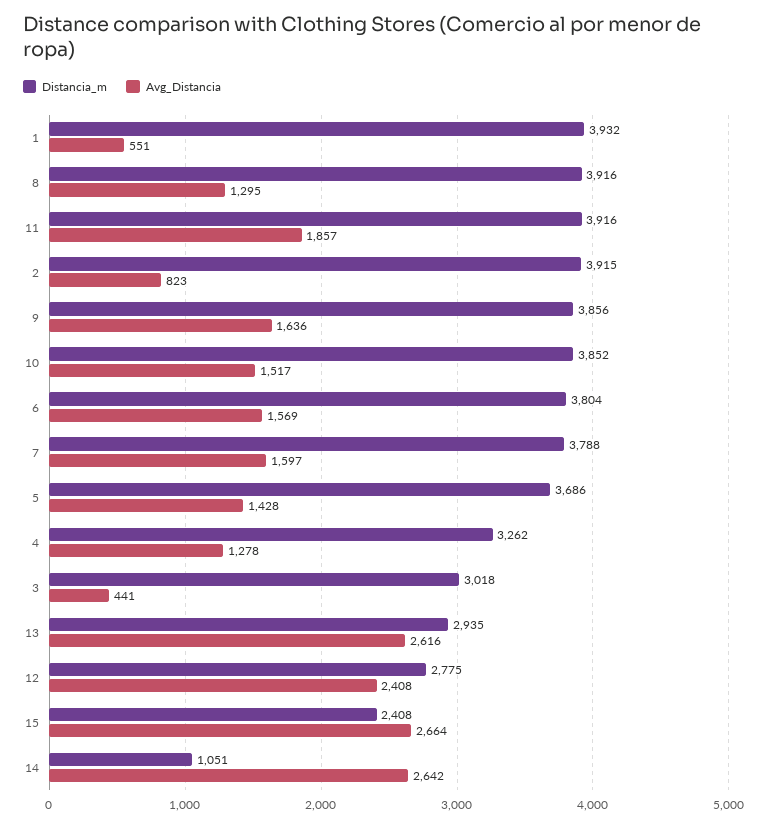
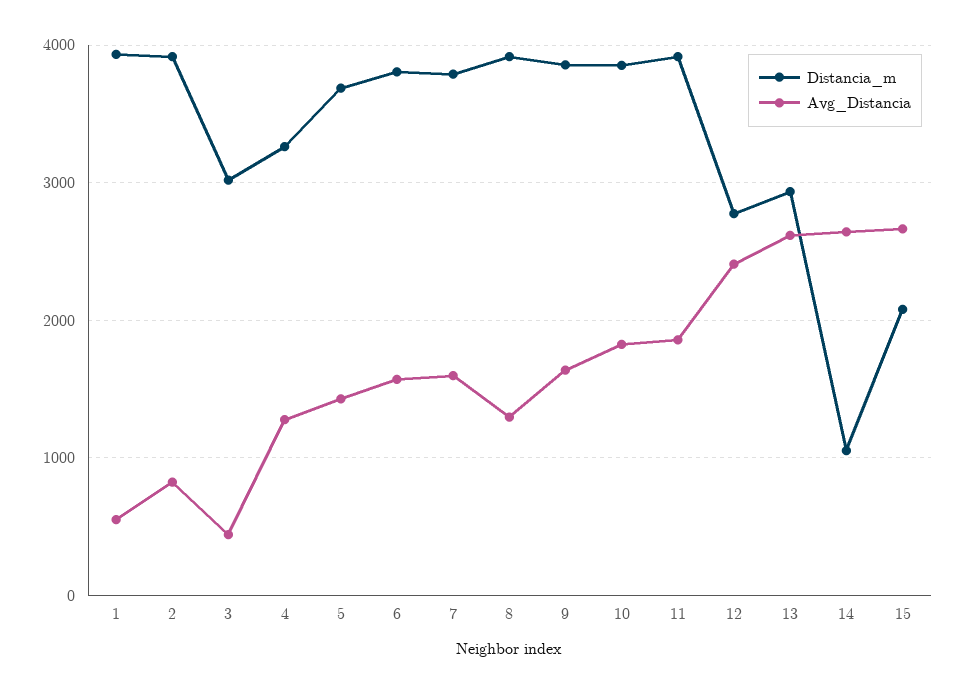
Avg_Distancia, 10: 1517 -> 1800
Distancia_m, 15: 2408 -> 2100

